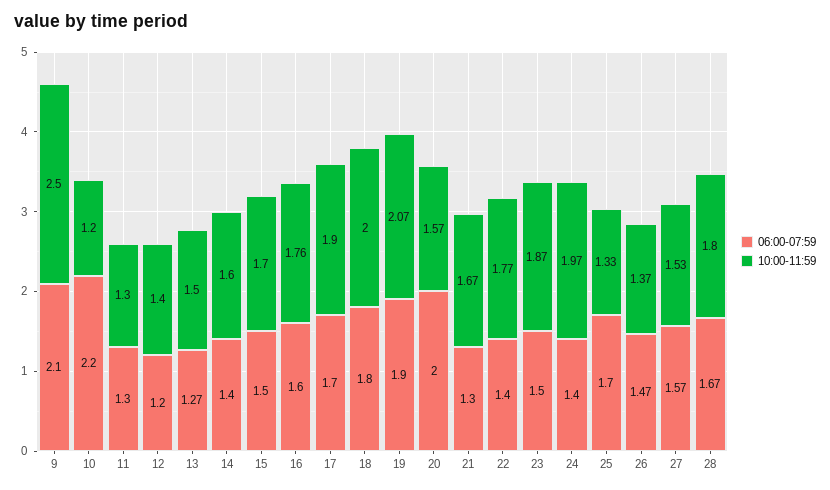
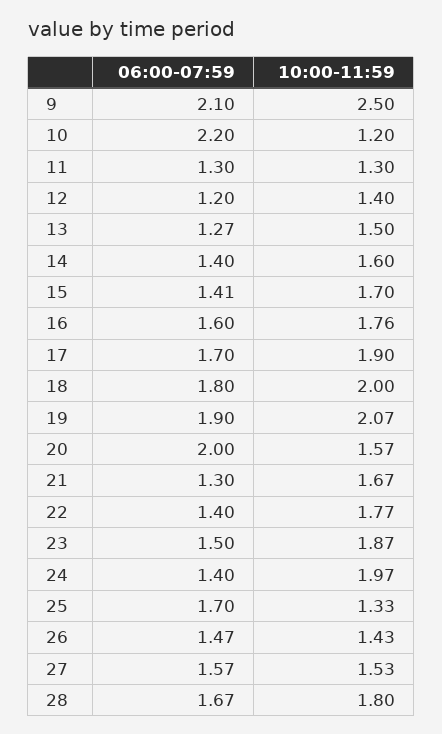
06:00-07:59, 15: 1.5 -> 1.41
10:00-11:59, 26: 1.37 -> 1.43

